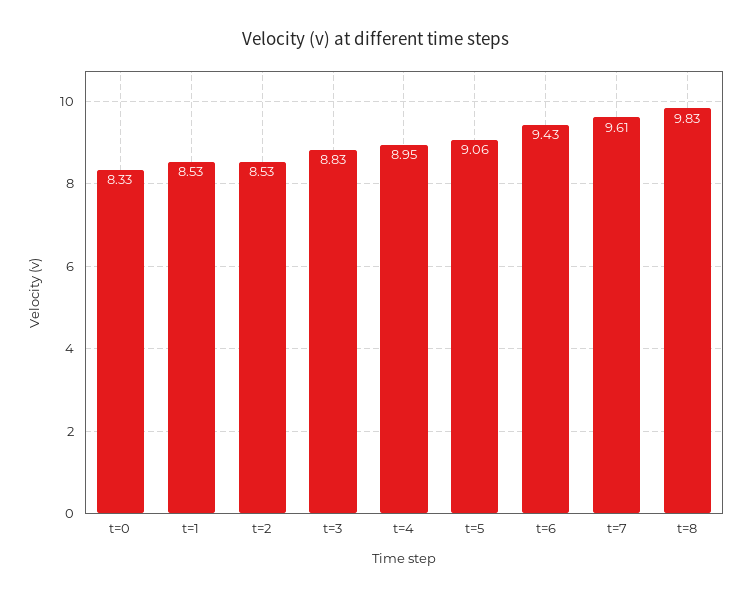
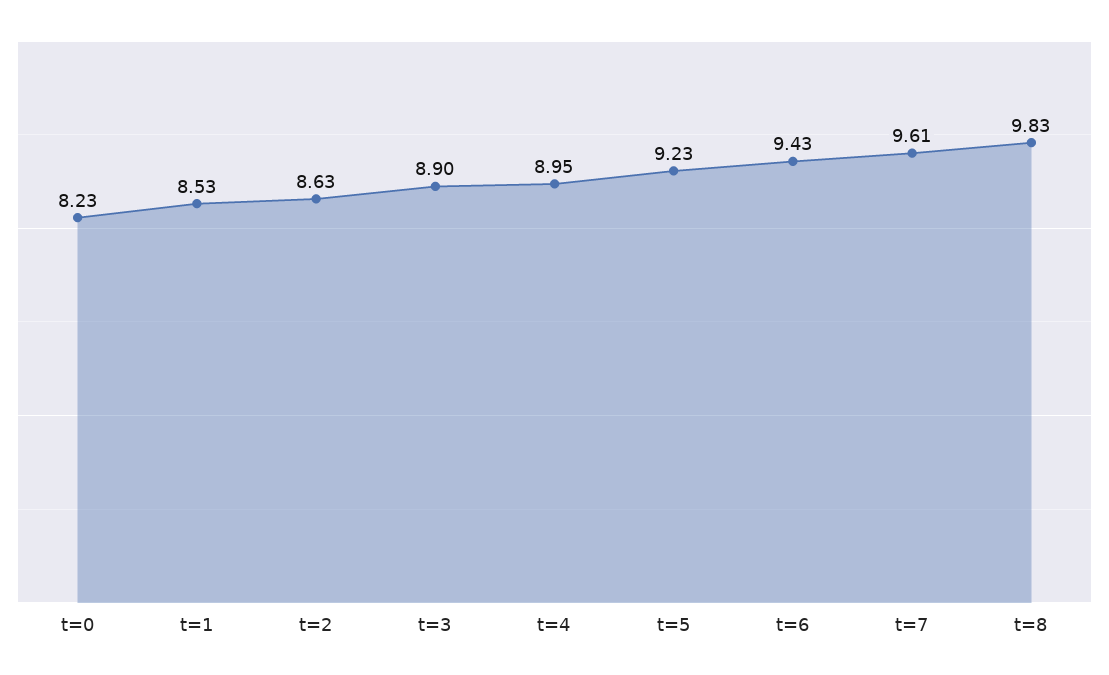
t=0: 8.33 -> 8.23
t=2: 8.53 -> 8.63
t=3: 8.83 -> 8.9
t=5: 9.06 -> 9.23

